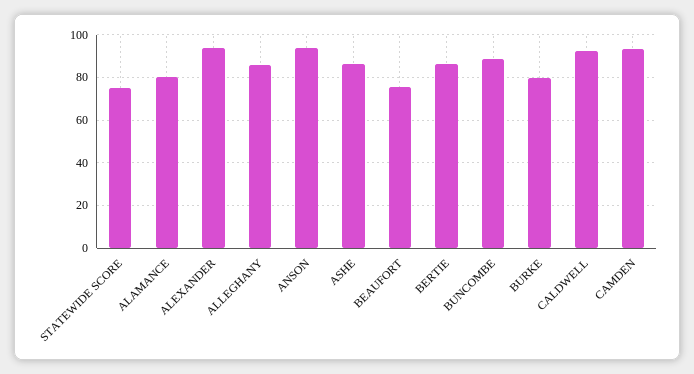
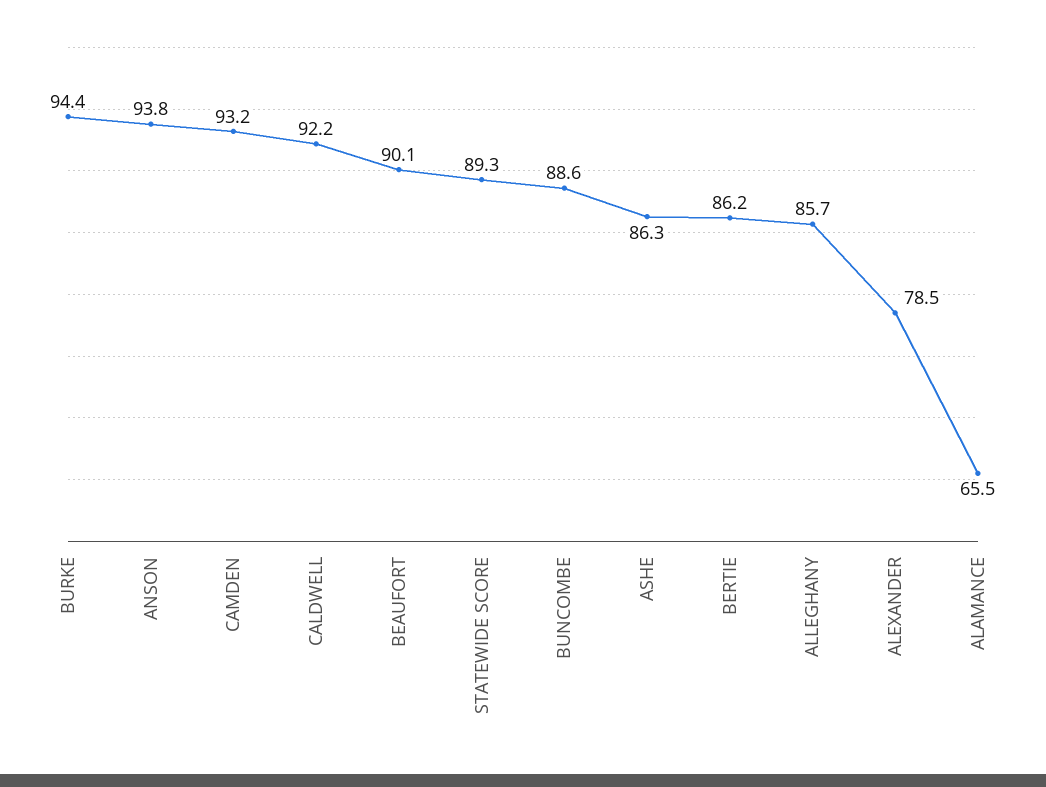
STATEWIDE SCORE: 75 -> 89.3
ALAMANCE: 80 -> 65.5
ALEXANDER: 95 -> 78.5
BEAUFORT: 75 -> 90.1
BURKE: 80 -> 94.4

